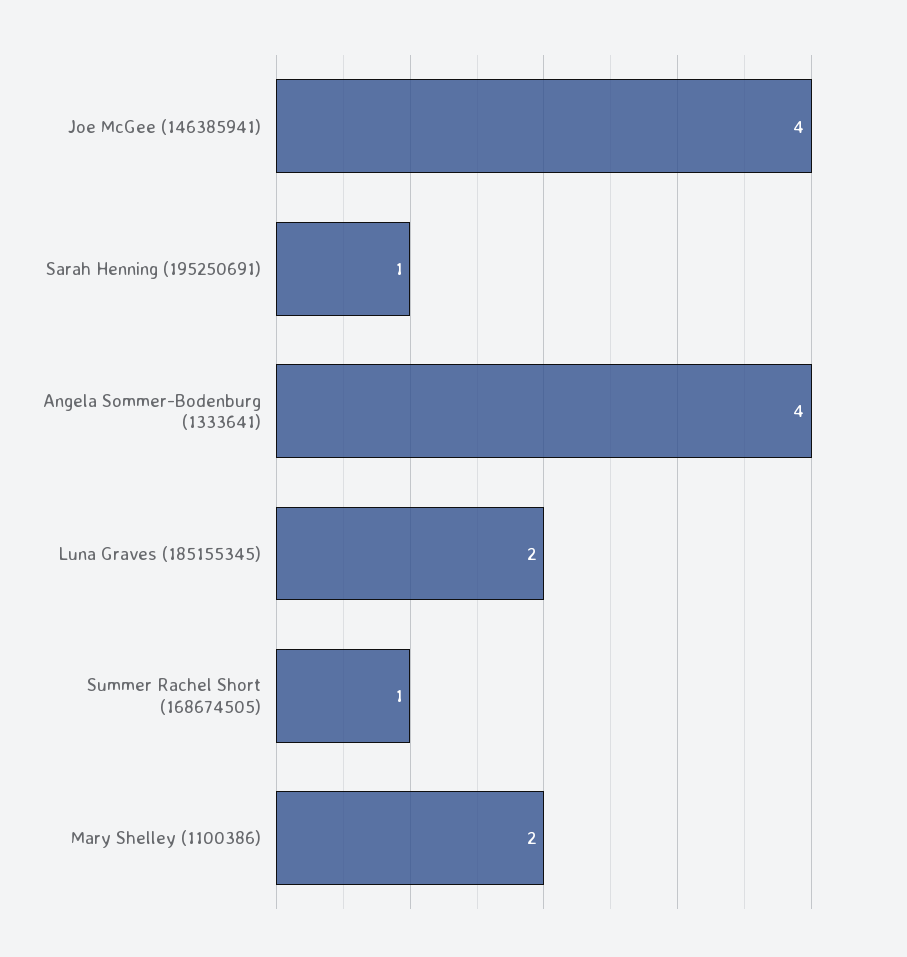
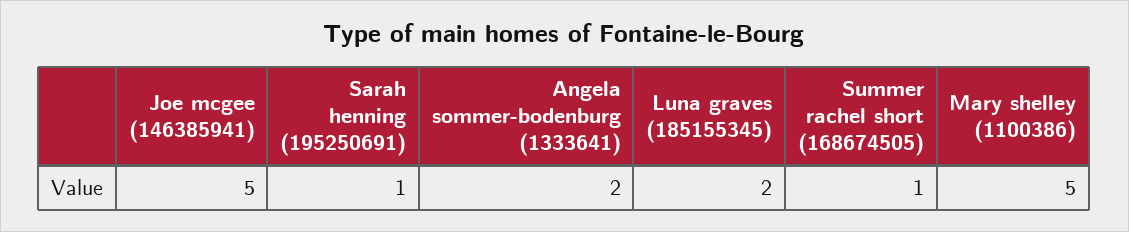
Joe McGee (146385941): 4 -> 5
Angela Sommer-Bodenburg (1333641): 4 -> 2
Mary Shelley (1100386): 2 -> 5

